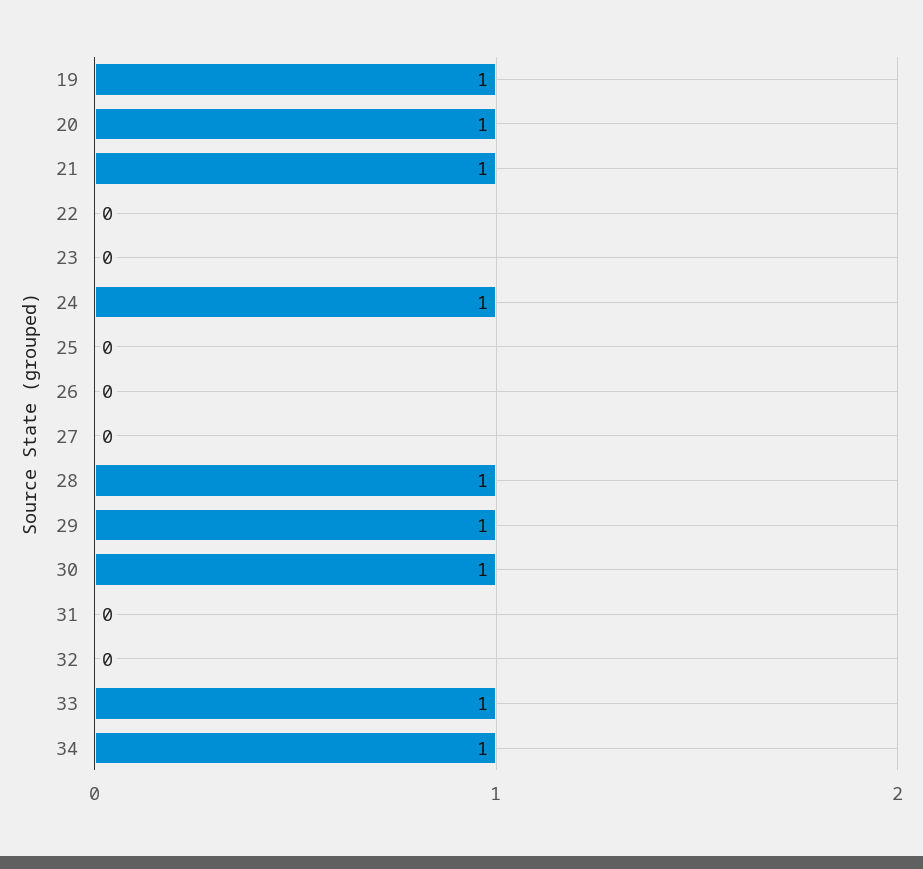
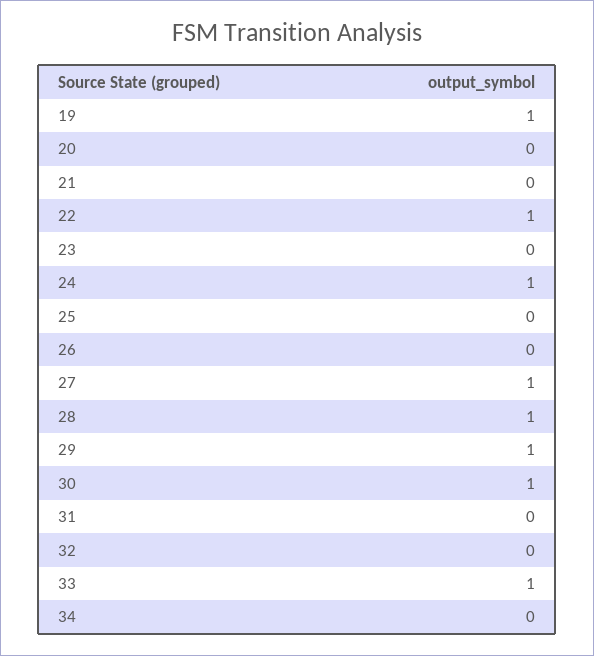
20: 1 -> 0
21: 1 -> 0
22: 0 -> 1
27: 0 -> 1
34: 1 -> 0

